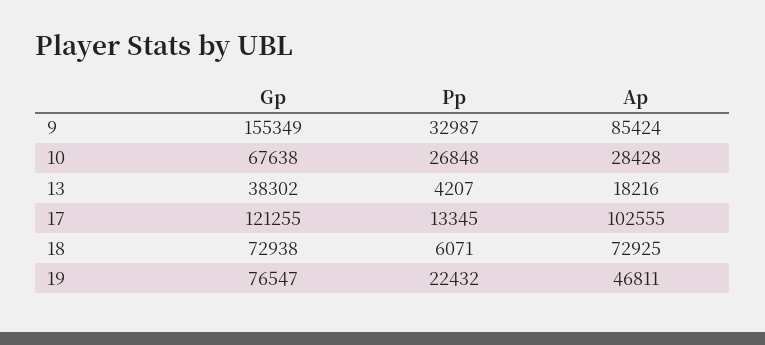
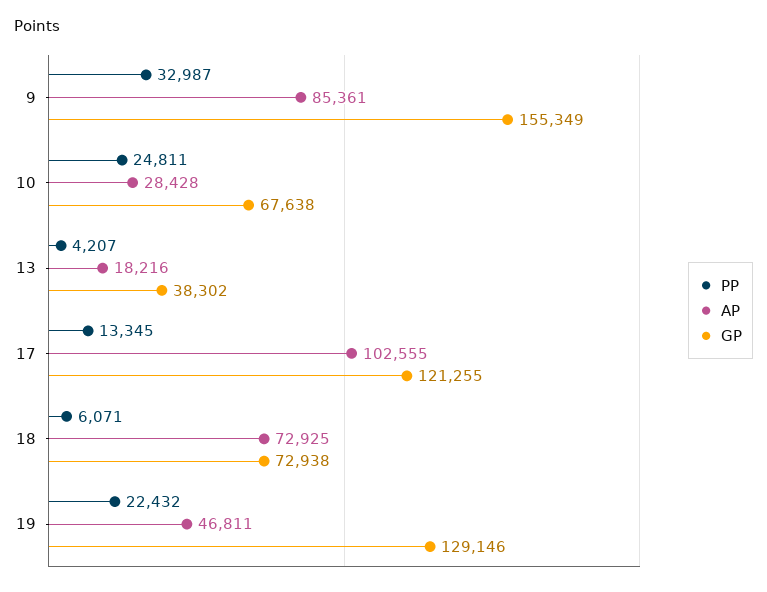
Ap, 9: 85424 -> 85361
Pp, 10: 26848 -> 24811
Gp, 19: 76547 -> 129146

